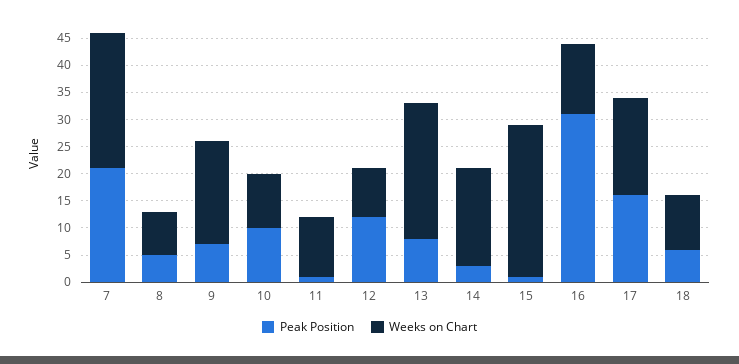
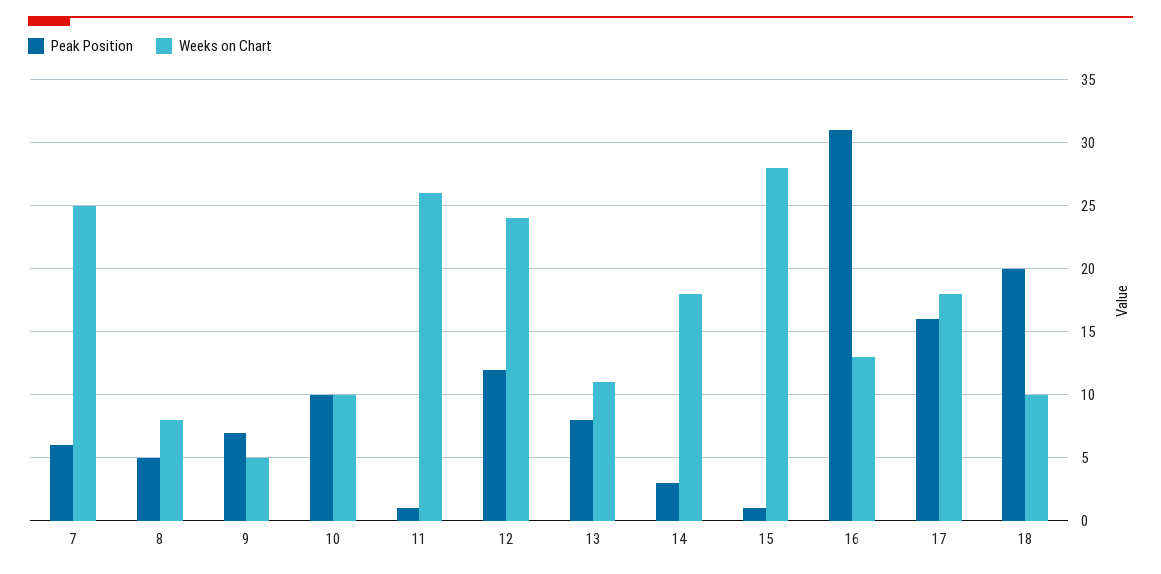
Peak Position, 7: 20 -> 6
Weeks on Chart, 9: 20 -> 5
Weeks on Chart, 11: 10 -> 26
Weeks on Chart, 12: 10 -> 24
Weeks on Chart, 13: 25 -> 11
Peak Position, 18: 5 -> 20

